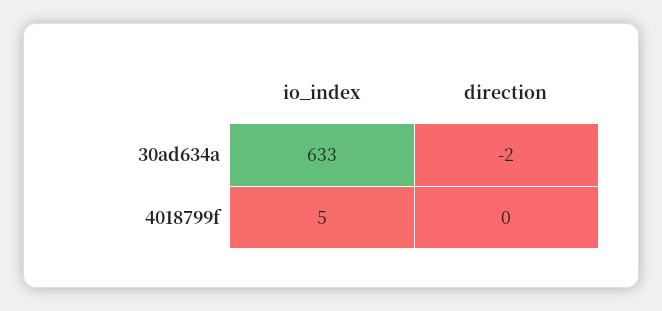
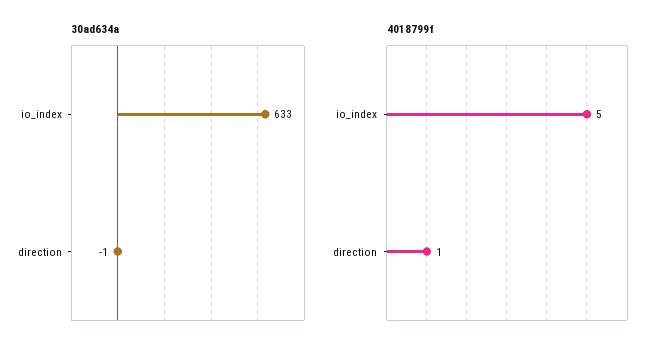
30ad634a, direction: -2 -> -1
4018799f, direction: 0 -> 1

